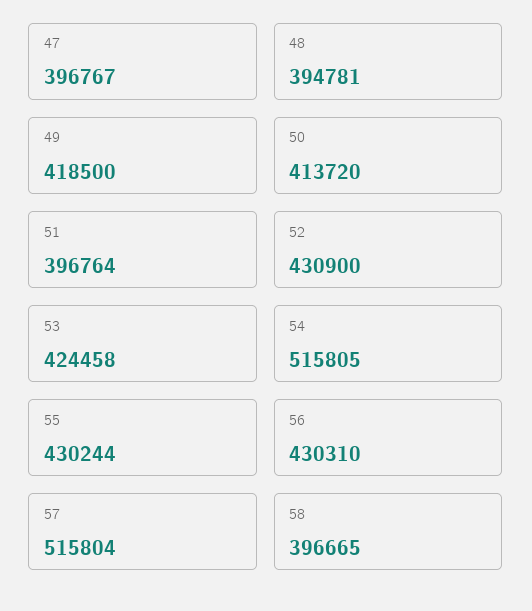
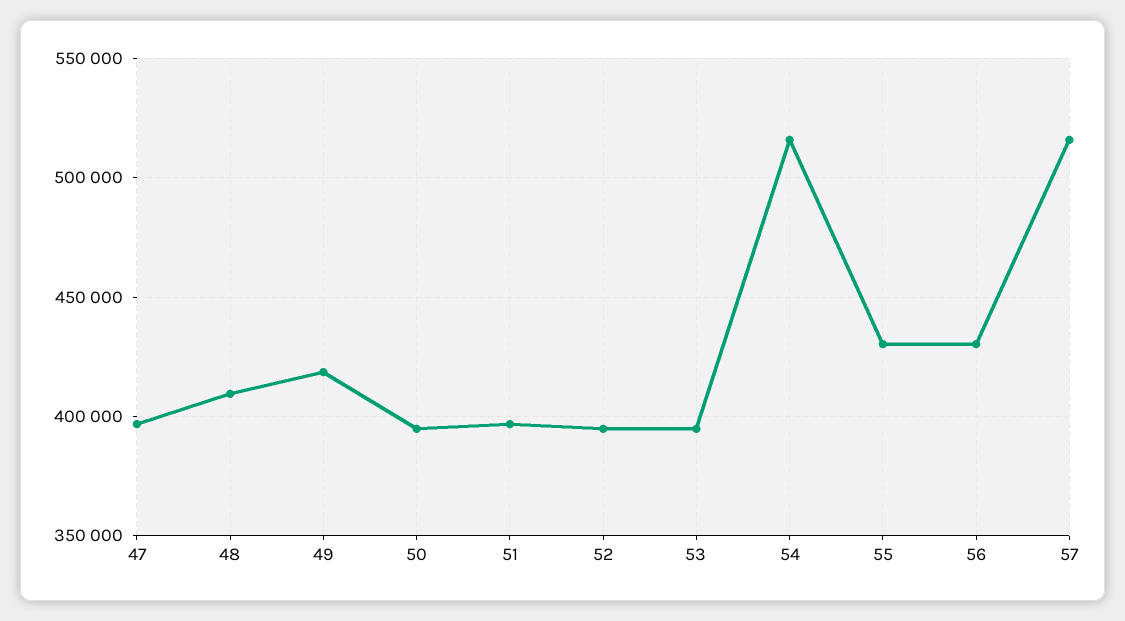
48: 394781 -> 410000
50: 413720 -> 395000
52: 430900 -> 395000
53: 424458 -> 395000
58: 396665 -> none

